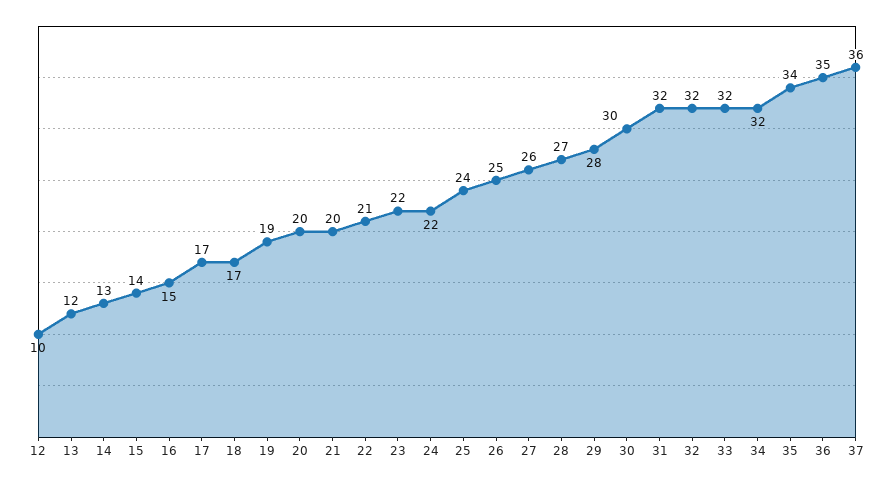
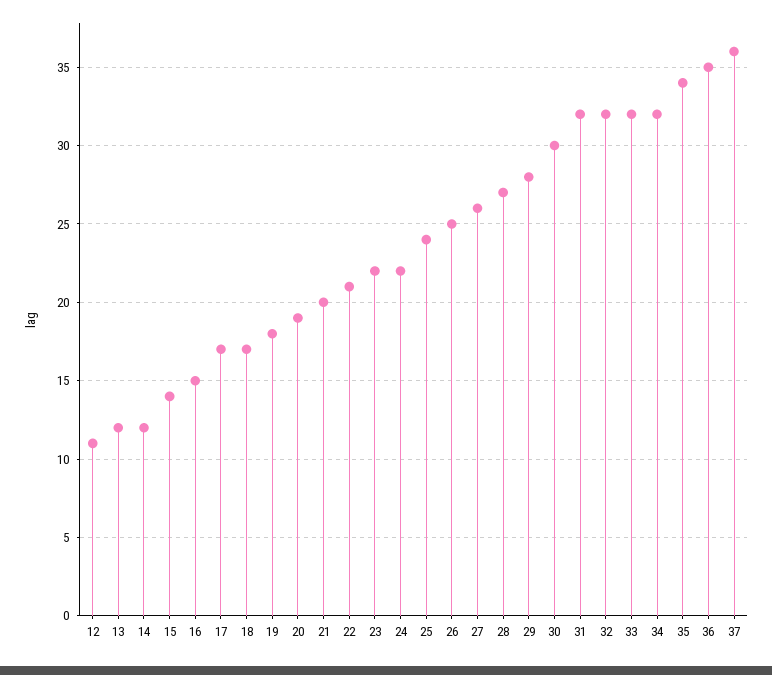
12: 10 -> 11
14: 13 -> 12
19: 19 -> 18
20: 20 -> 19

